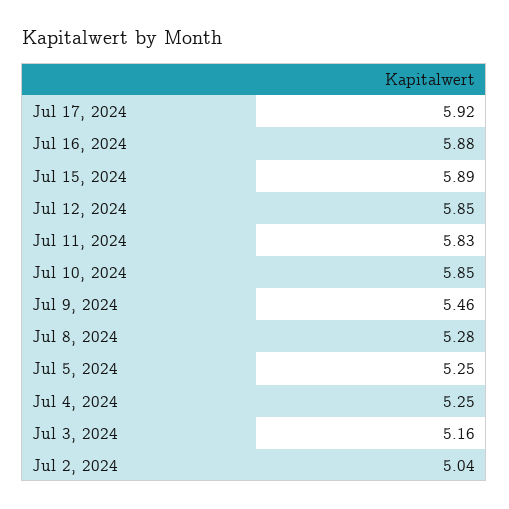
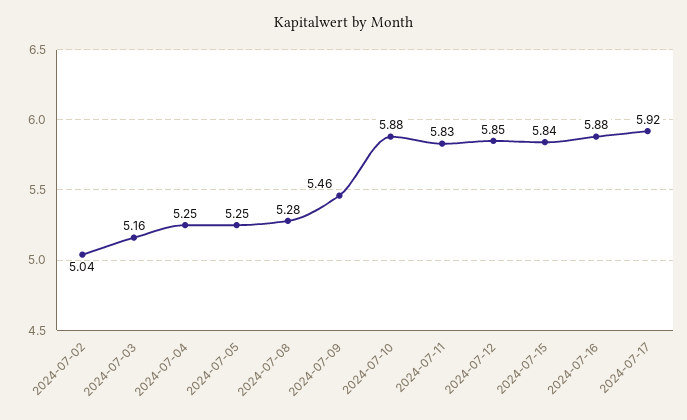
Jul 15, 2024: 5.89 -> 5.84
Jul 10, 2024: 5.85 -> 5.88

